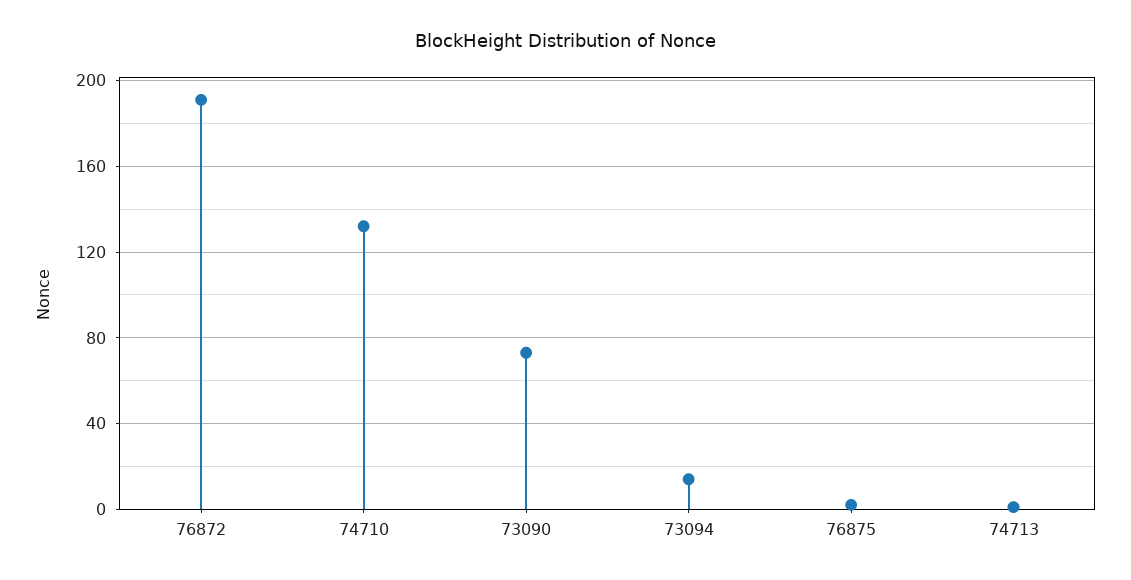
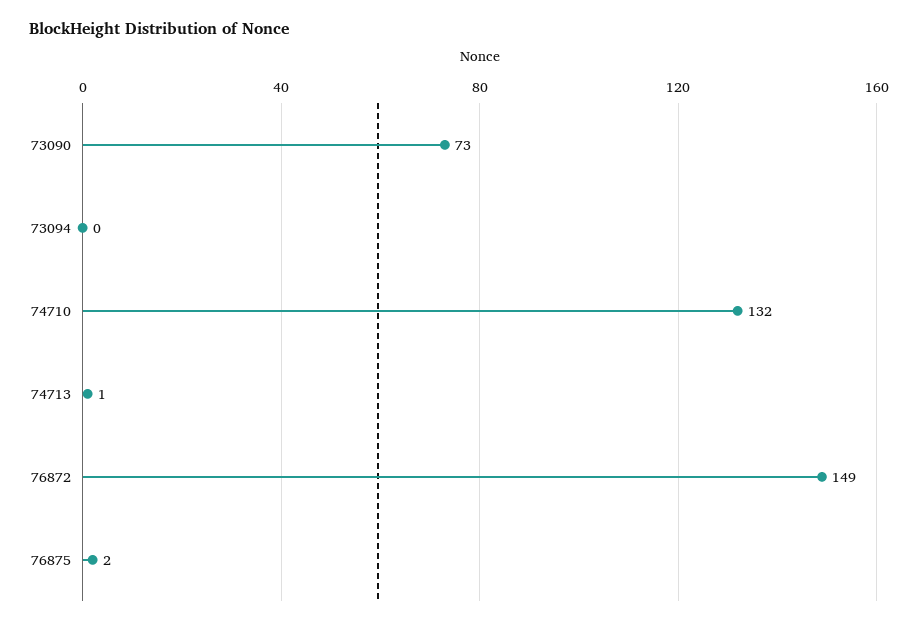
76872: 190 -> 149
73094: 15 -> 0

